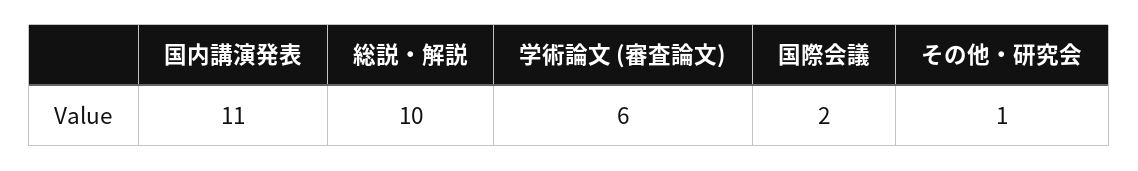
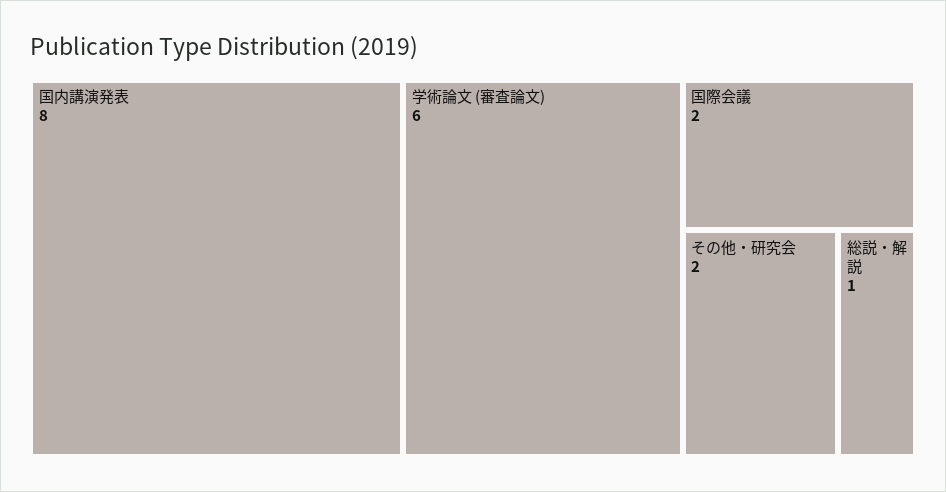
国内講演発表: 11 -> 8
総説・解説: 10 -> 1
その他・研究会: 1 -> 2

